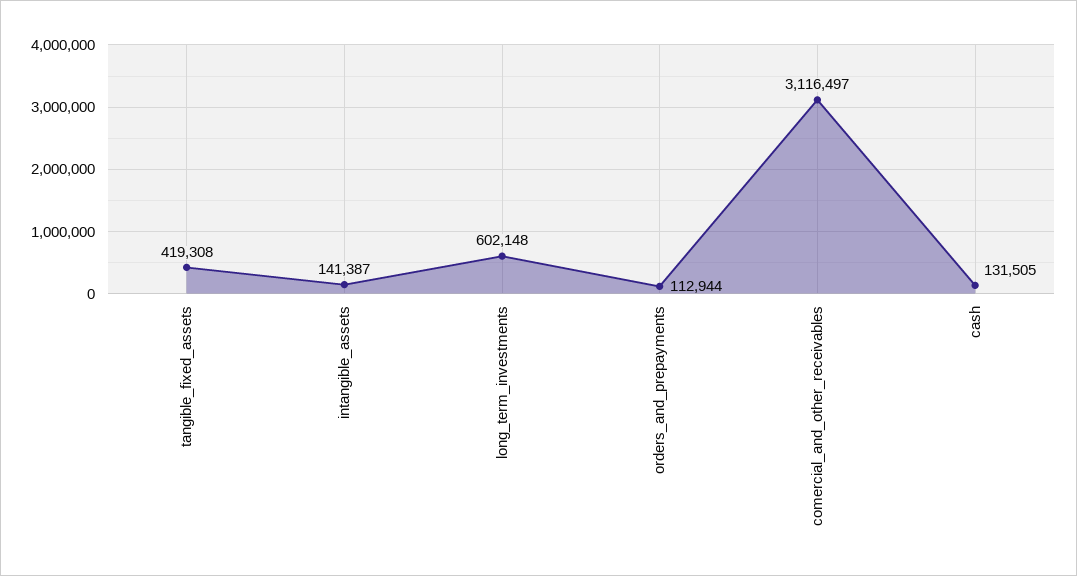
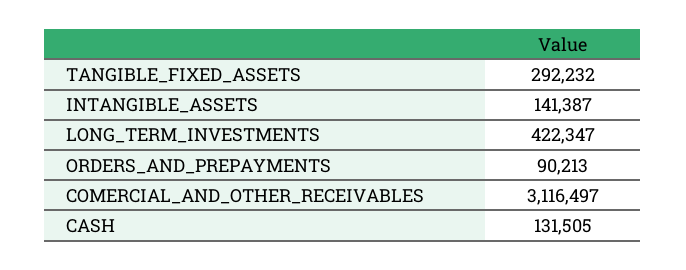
tangible_fixed_assets: 419308 -> 292232
long_term_investments: 602148 -> 422347
orders_and_prepayments: 112944 -> 90213

